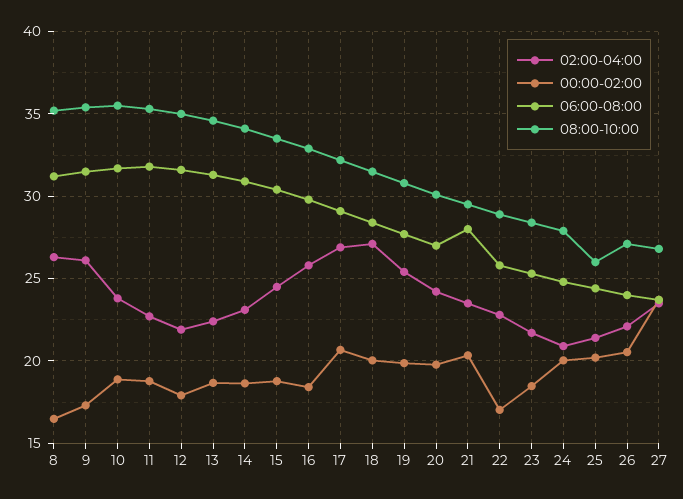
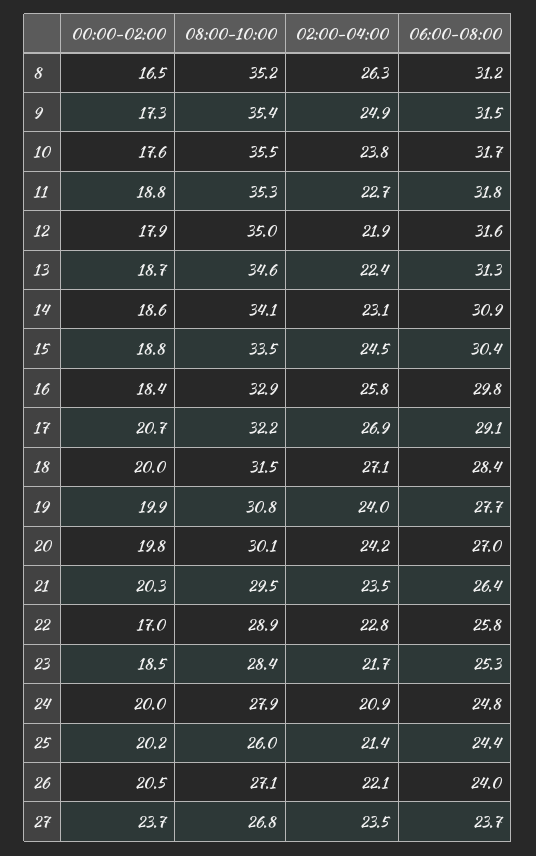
02:00-04:00, 9: 26 -> 24.9
00:00-02:00, 10: 19 -> 17.6
02:00-04:00, 19: 25.5 -> 24
06:00-08:00, 21: 28 -> 26.4

